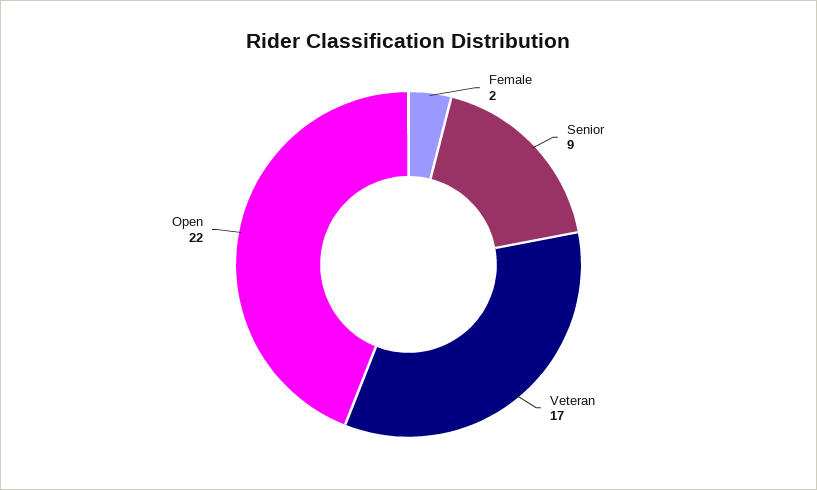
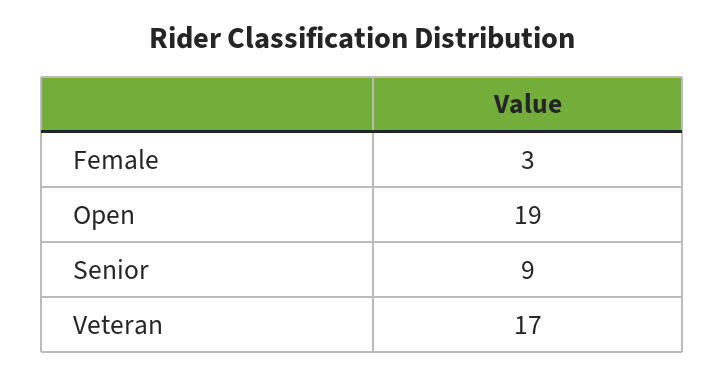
Female: 2 -> 3
Open: 22 -> 19

